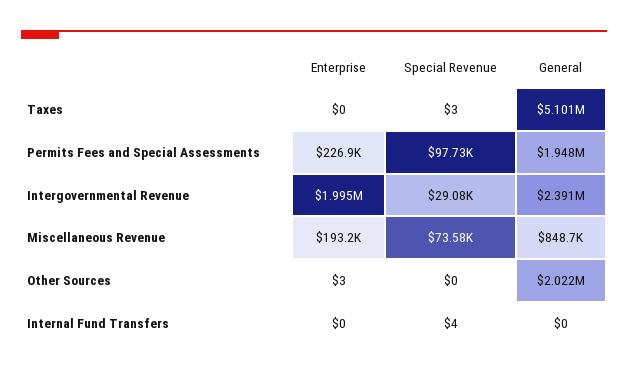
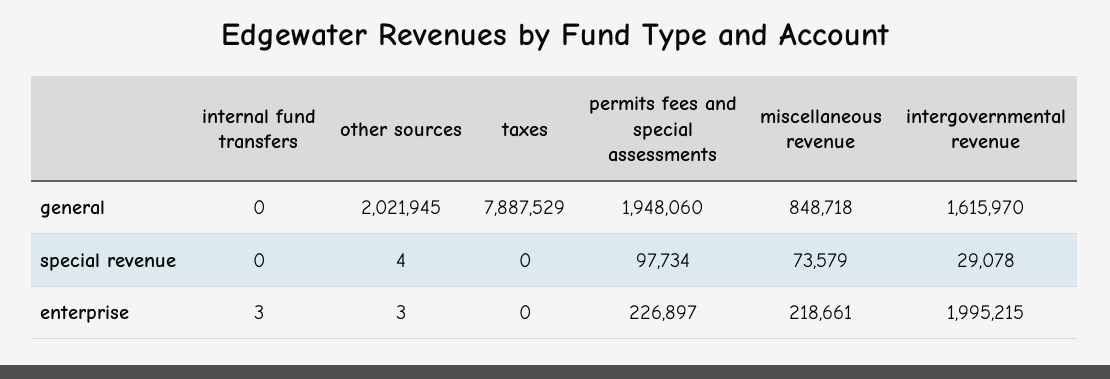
Special Revenue, Taxes: 3 -> 0
General, Taxes: 5101000 -> 7887529
General, Intergovernmental Revenue: 2391000 -> 1615970
Enterprise, Miscellaneous Revenue: 193200 -> 218661
Special Revenue, Other Sources: 0 -> 4
Enterprise, Internal Fund Transfers: 0 -> 3
Special Revenue, Internal Fund Transfers: 4 -> 0

